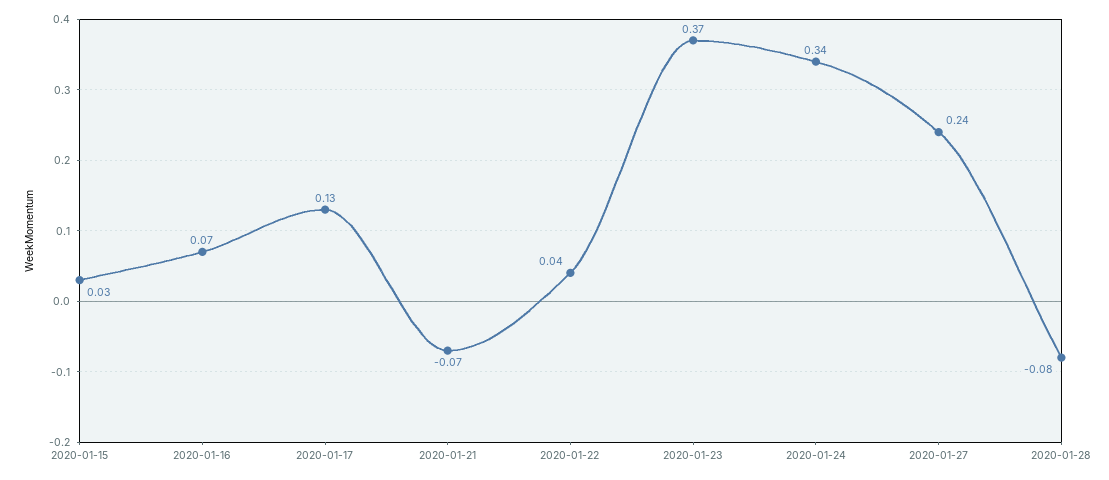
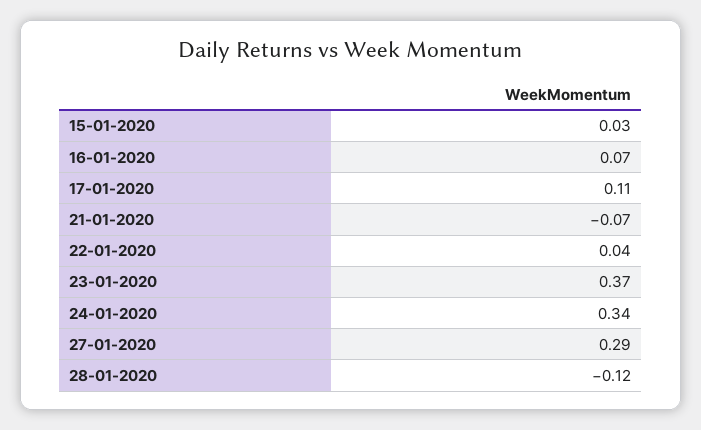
2020-01-17: 0.13 -> 0.11
2020-01-27: 0.24 -> 0.29
2020-01-28: -0.08 -> -0.12

